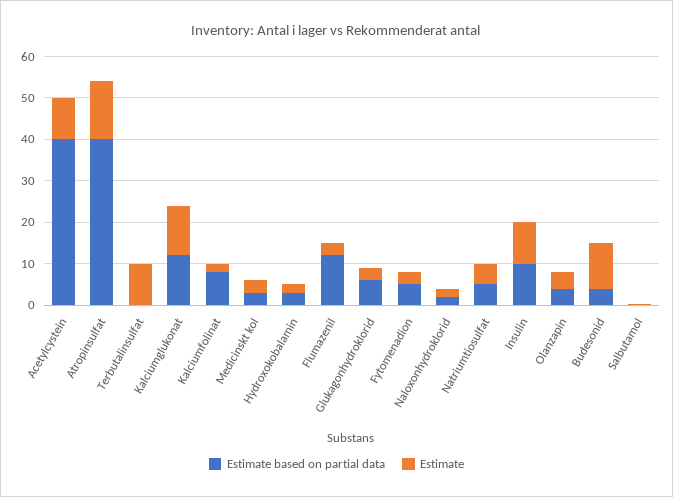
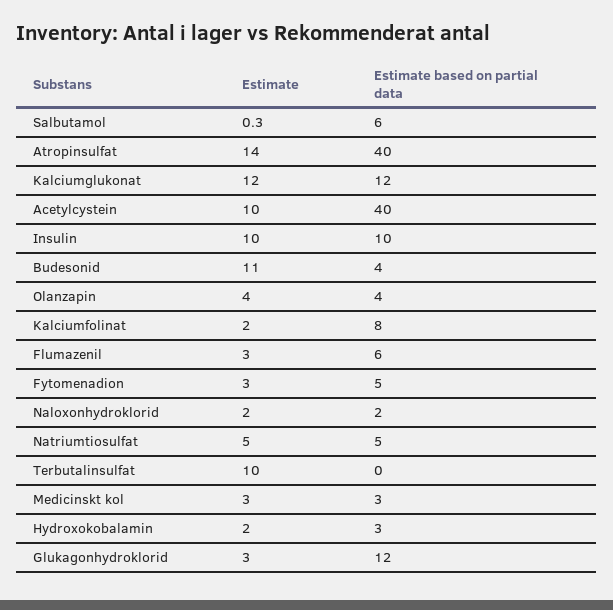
Estimate based on partial data, Flumazenil: 12 -> 6
Estimate based on partial data, Glukagonhydroklorid: 6 -> 12
Estimate based on partial data, Salbutamol: 0 -> 6

